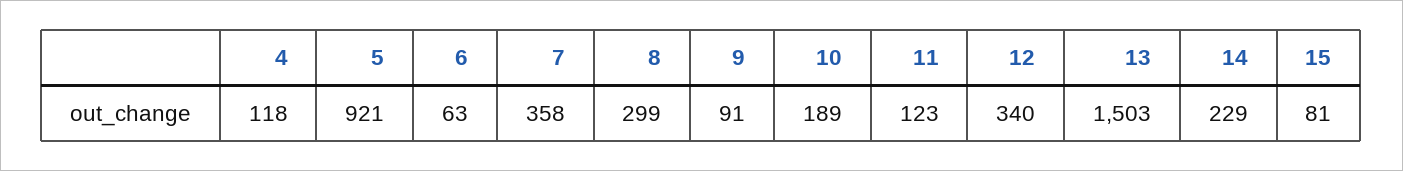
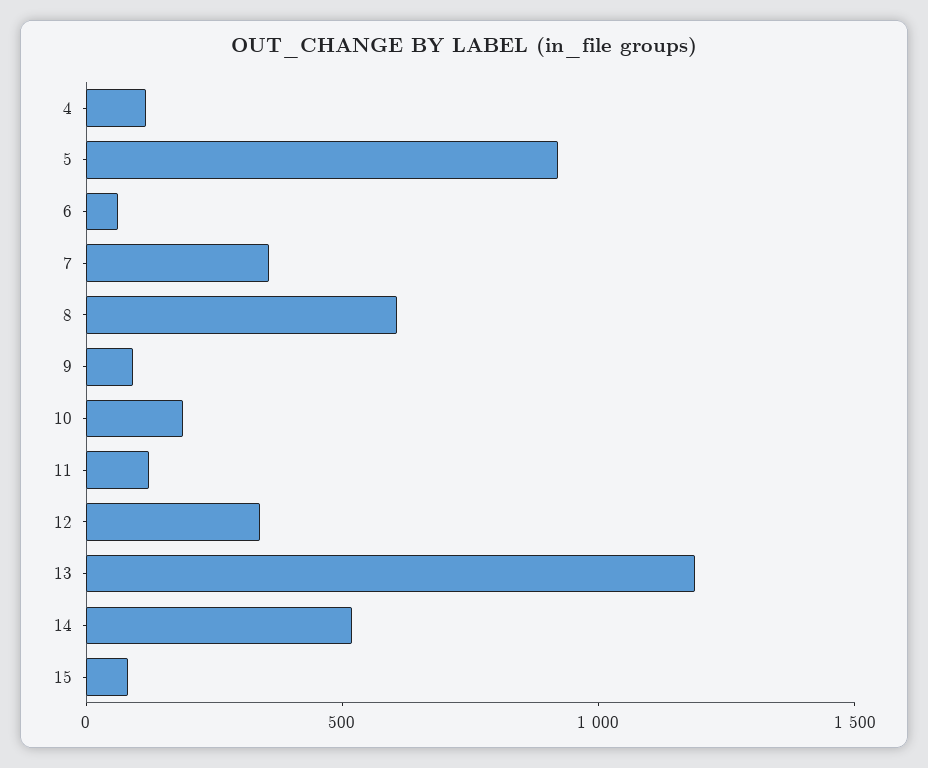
8: 299 -> 600
13: 1503 -> 1200
14: 229 -> 500

